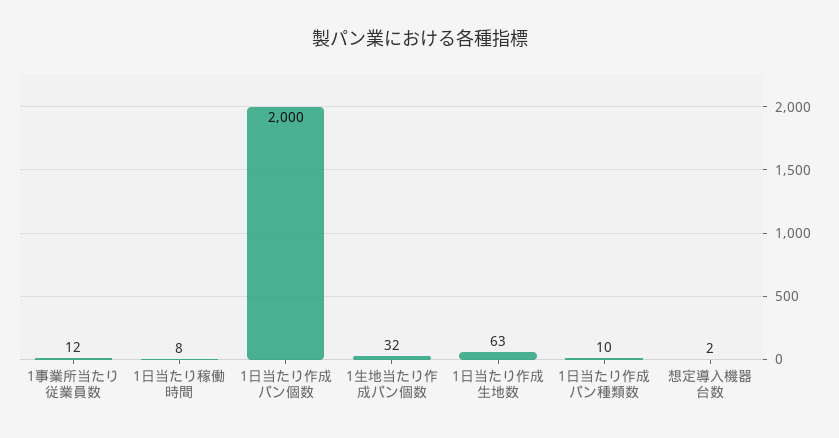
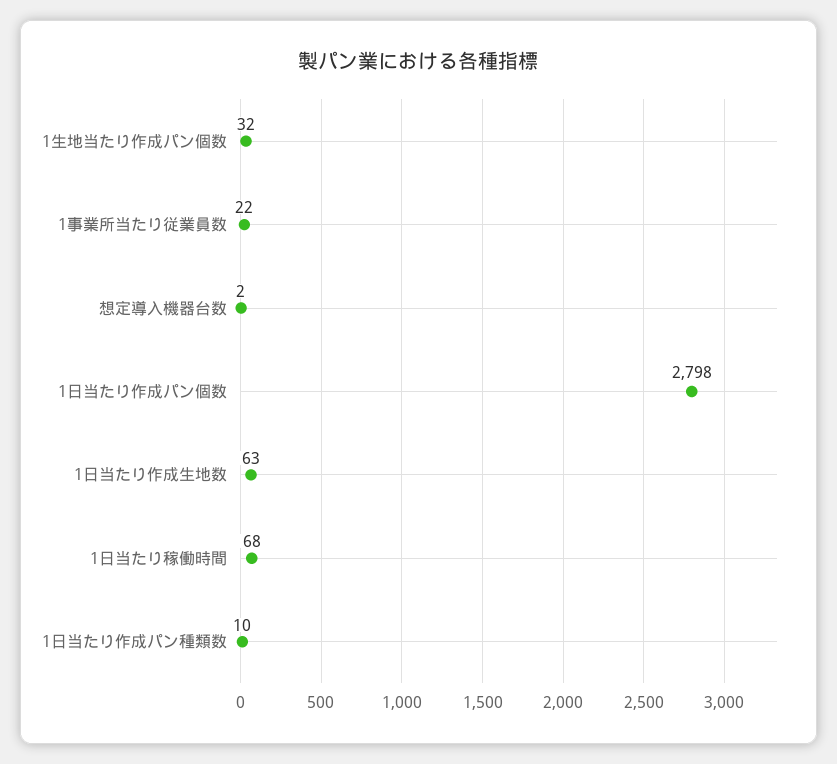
1事業所当たり従業員数: 12 -> 22
1日当たり稼働時間: 8 -> 68
1日当たり作成パン個数: 2000 -> 2798

